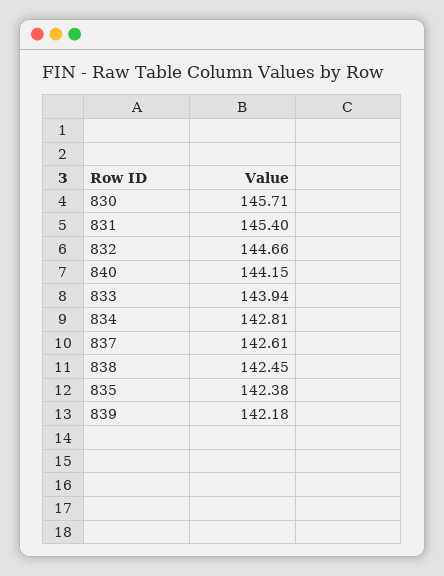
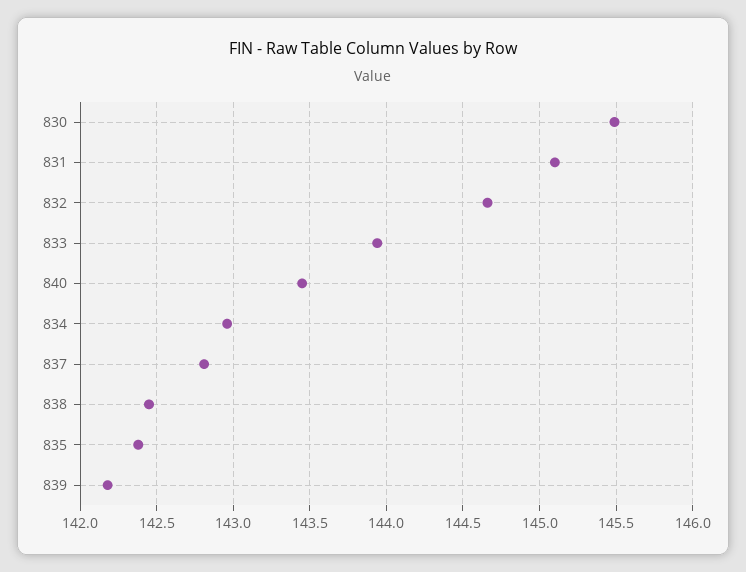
830: 145.71 -> 145.5
831: 145.4 -> 145.1
840: 144.15 -> 143.45
834: 142.81 -> 142.95
837: 142.61 -> 142.8

